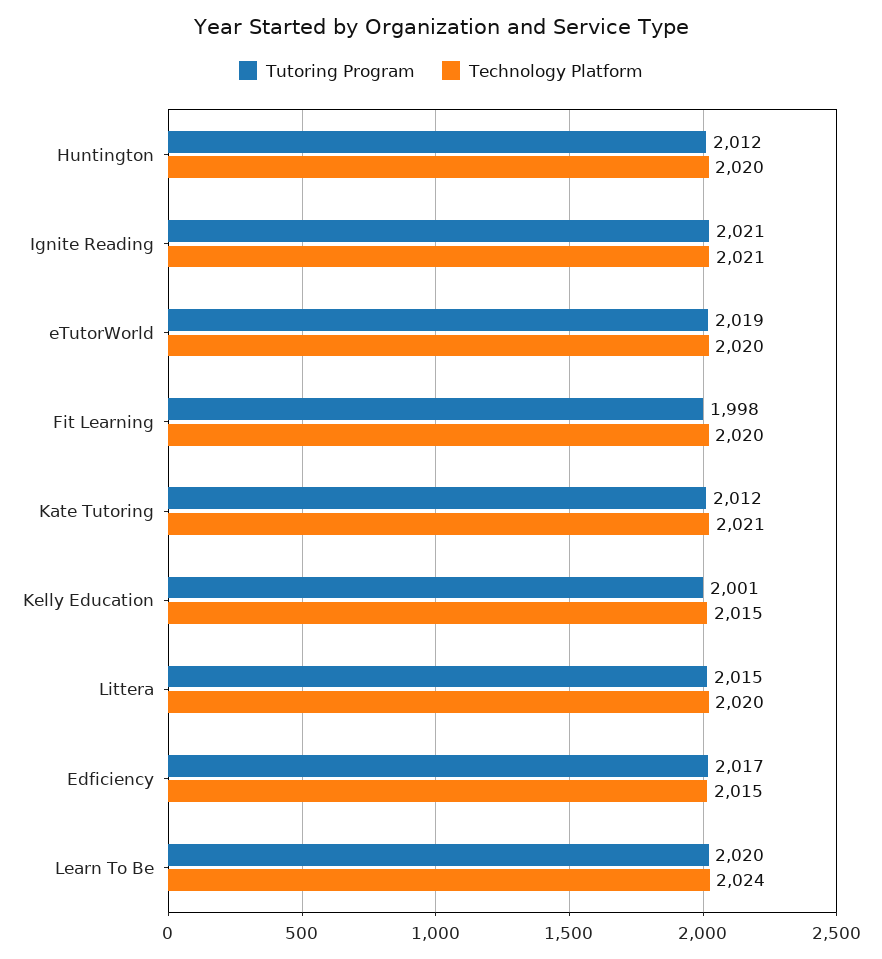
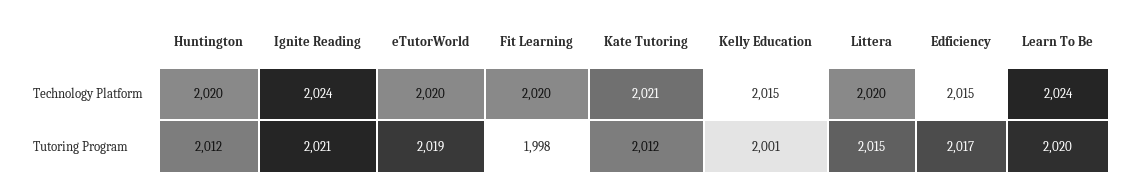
Technology Platform, Ignite Reading: 2021 -> 2024

